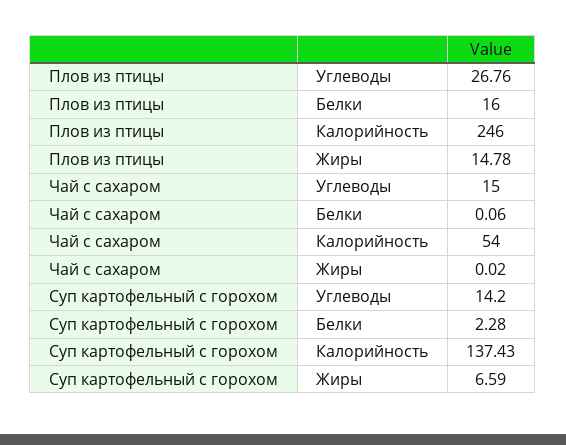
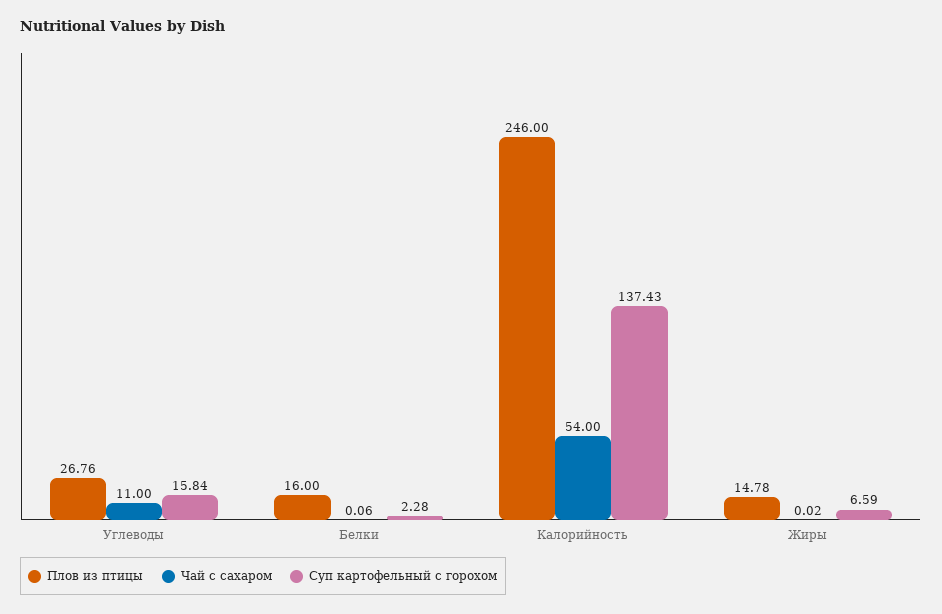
Чай с сахаром, Углеводы: 15 -> 11
Суп картофельный с горохом, Углеводы: 14.2 -> 15.84

